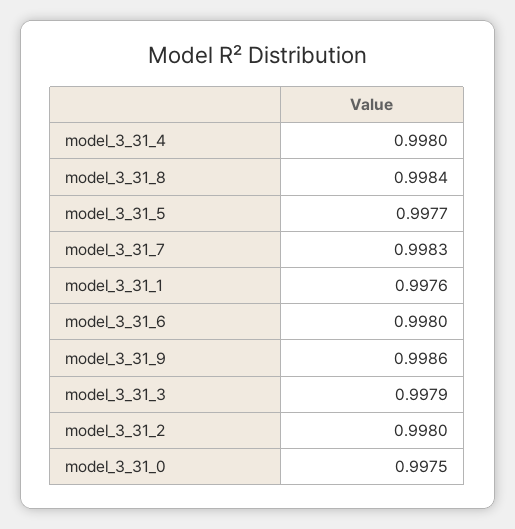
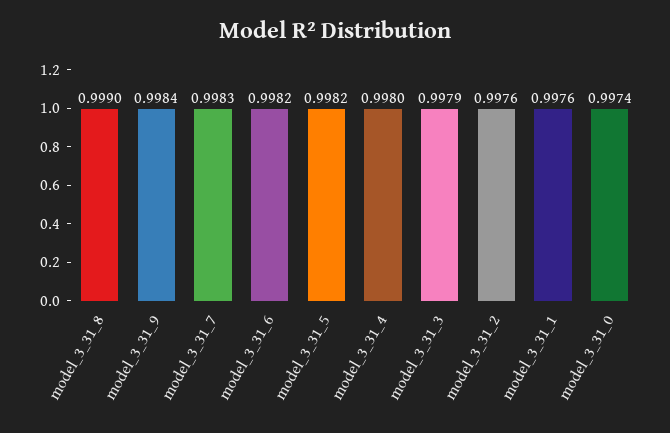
model_3_31_8: 0.9984 -> 0.999
model_3_31_5: 0.9977 -> 0.9982
model_3_31_6: 0.998 -> 0.9982
model_3_31_9: 0.9986 -> 0.9984
model_3_31_2: 0.998 -> 0.9976
model_3_31_0: 0.9975 -> 0.9974

